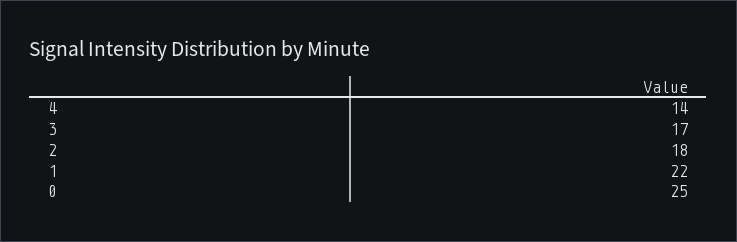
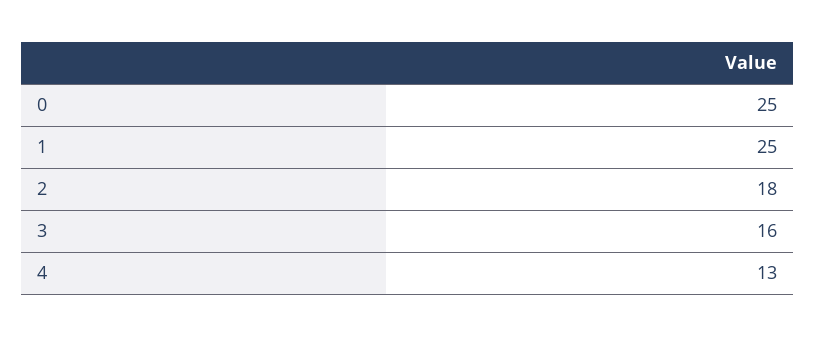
4: 14 -> 13
3: 17 -> 16
1: 22 -> 25

